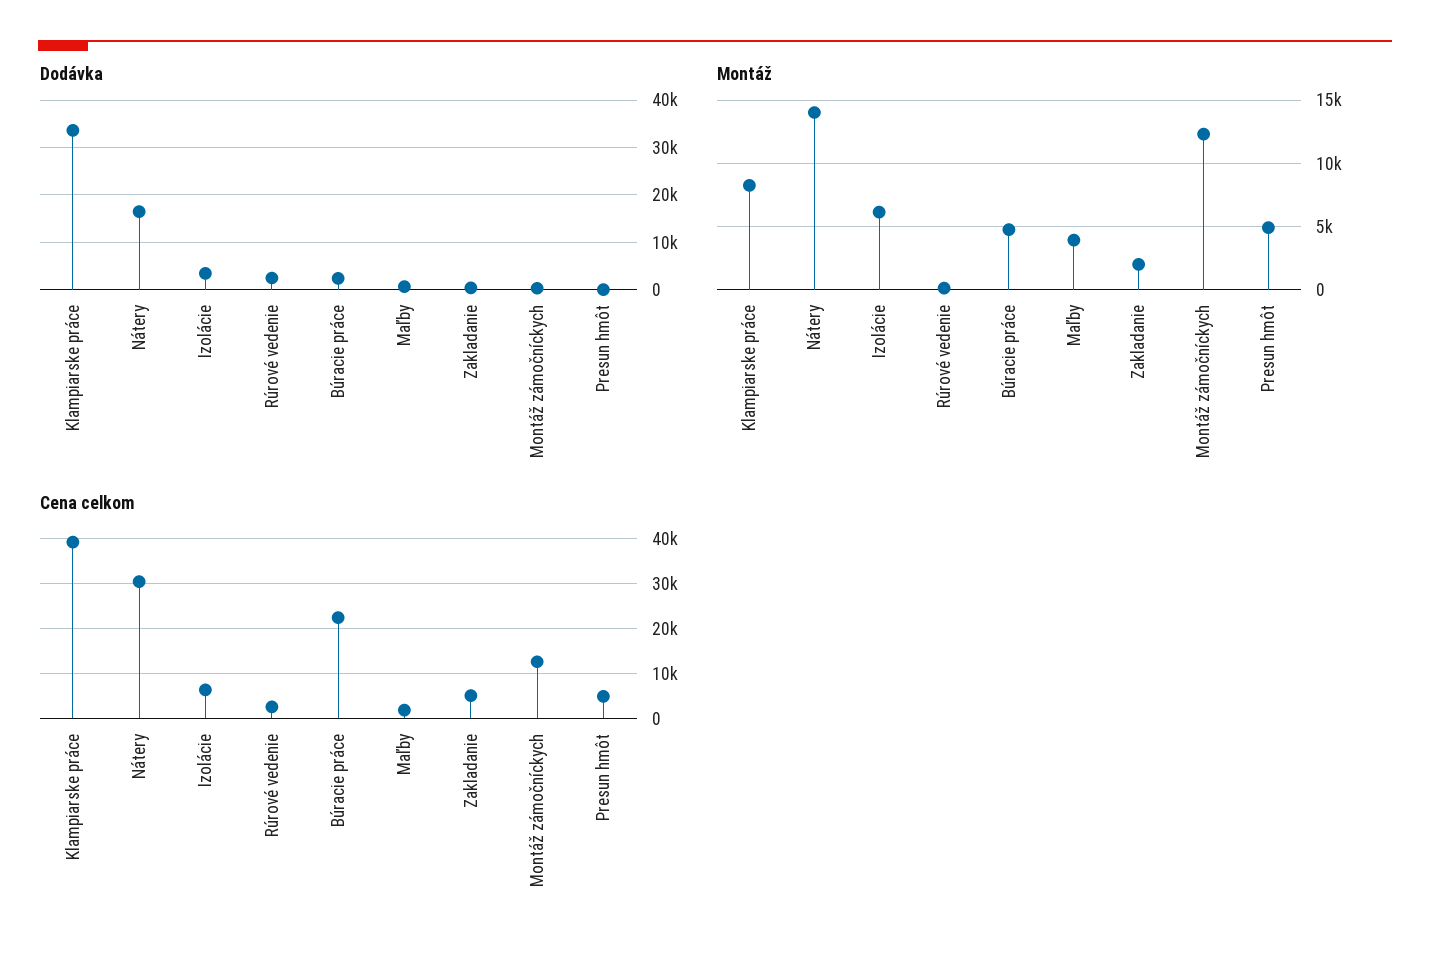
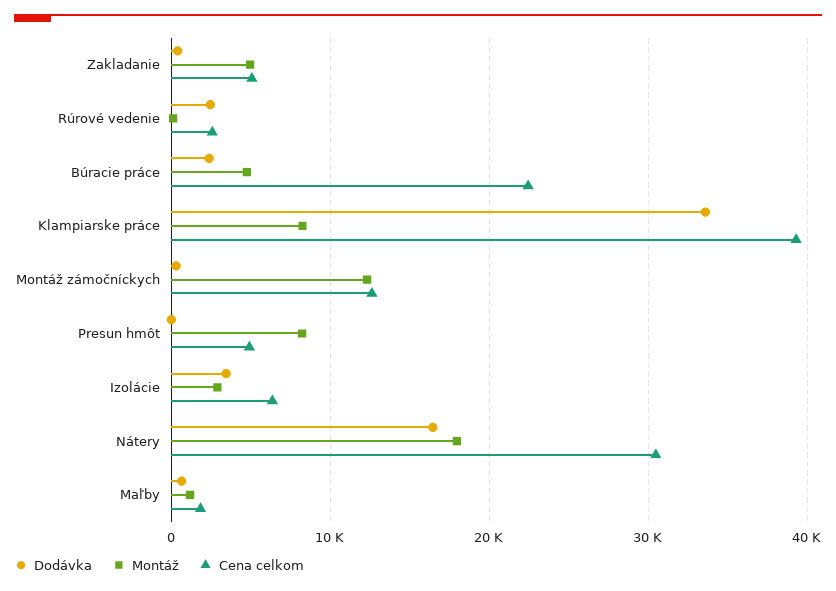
Montáž, Nátery: 14000 -> 18000
Montáž, Izolácie: 6000 -> 3000
Montáž, Maľby: 4000 -> 1000
Montáž, Zakladanie: 2000 -> 5000
Montáž, Presun hmôt: 5000 -> 8000

